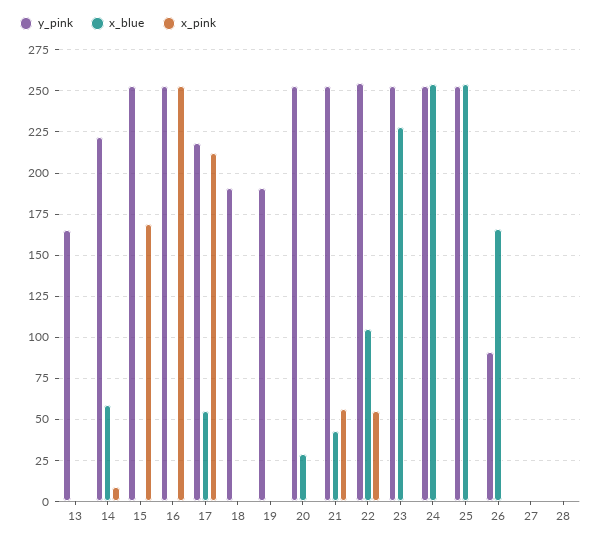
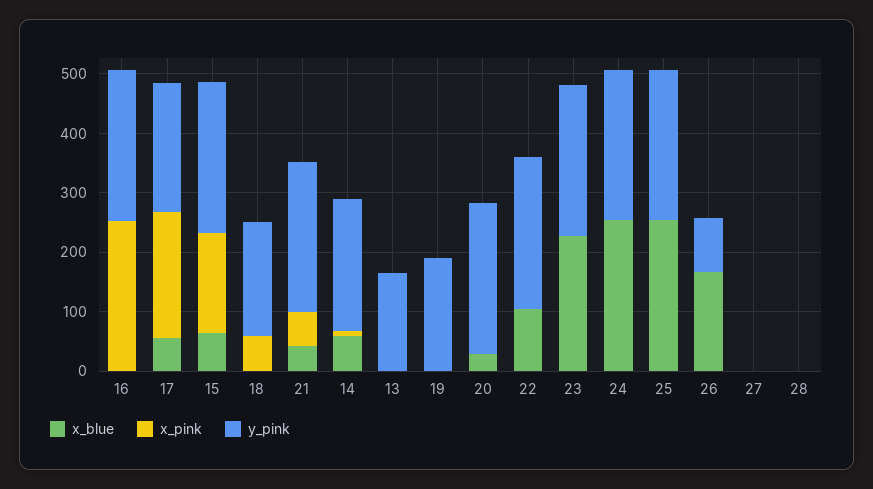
x_blue, 15: 0 -> 60
x_pink, 18: 0 -> 60
x_pink, 22: 55 -> 0

